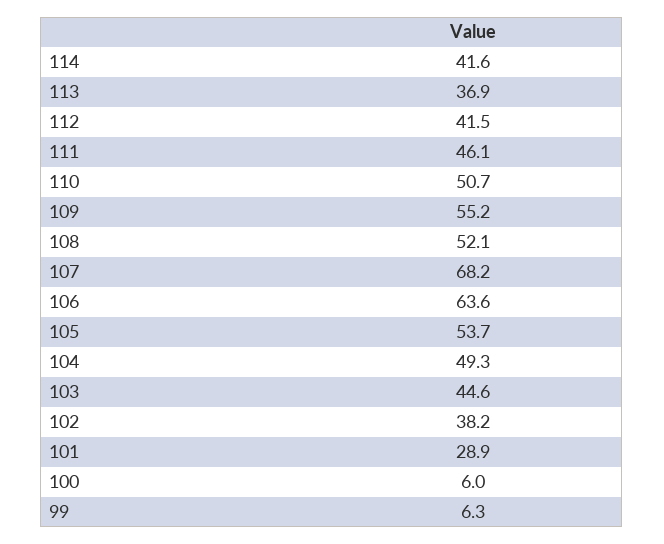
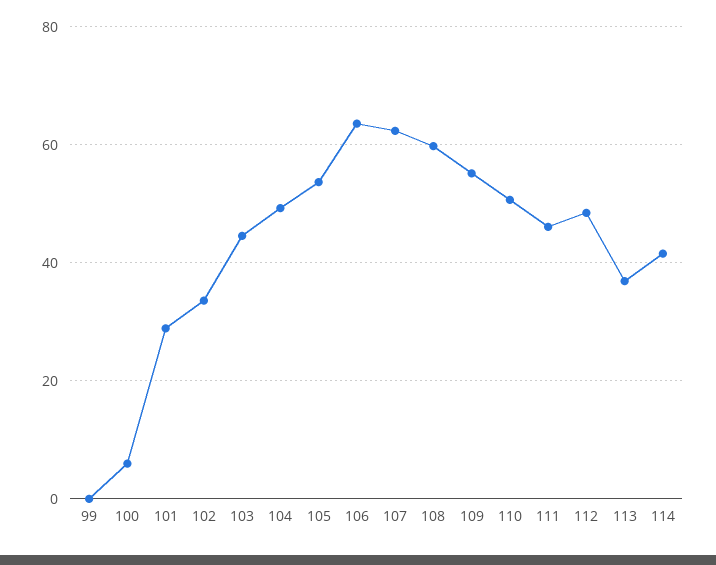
112: 41.5 -> 48
108: 52.1 -> 60
107: 68.2 -> 62
102: 38.2 -> 34
99: 6.3 -> 0

